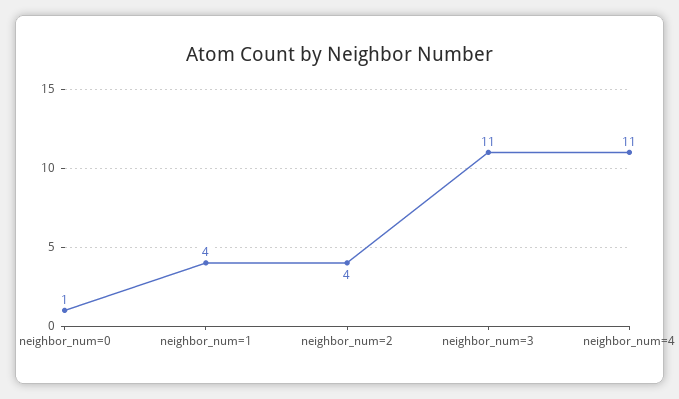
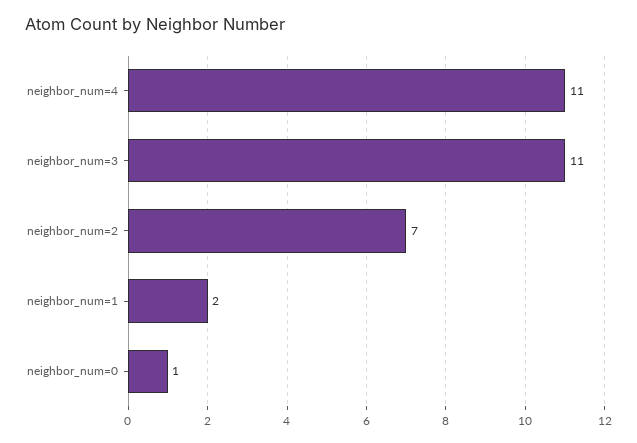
neighbor_num=1: 4 -> 2
neighbor_num=2: 4 -> 7

